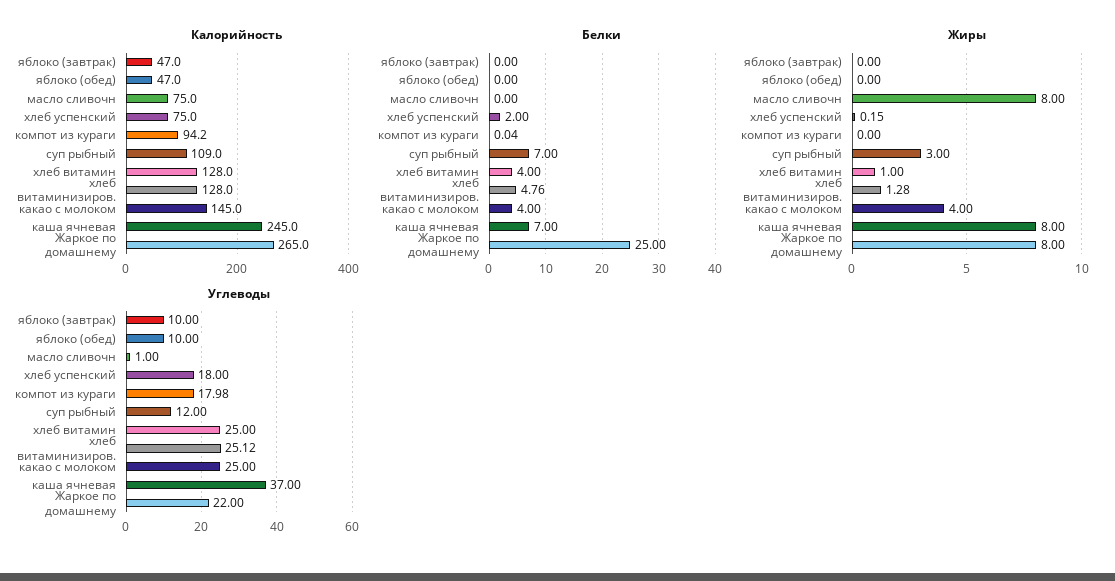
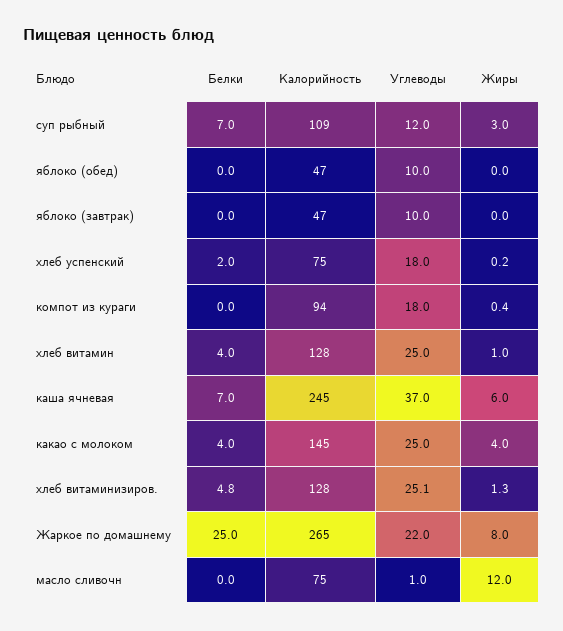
Жиры, масло сливочн: 8 -> 12
Жиры, компот из кураги: 0 -> 0.4
Жиры, каша ячневая: 8 -> 6

